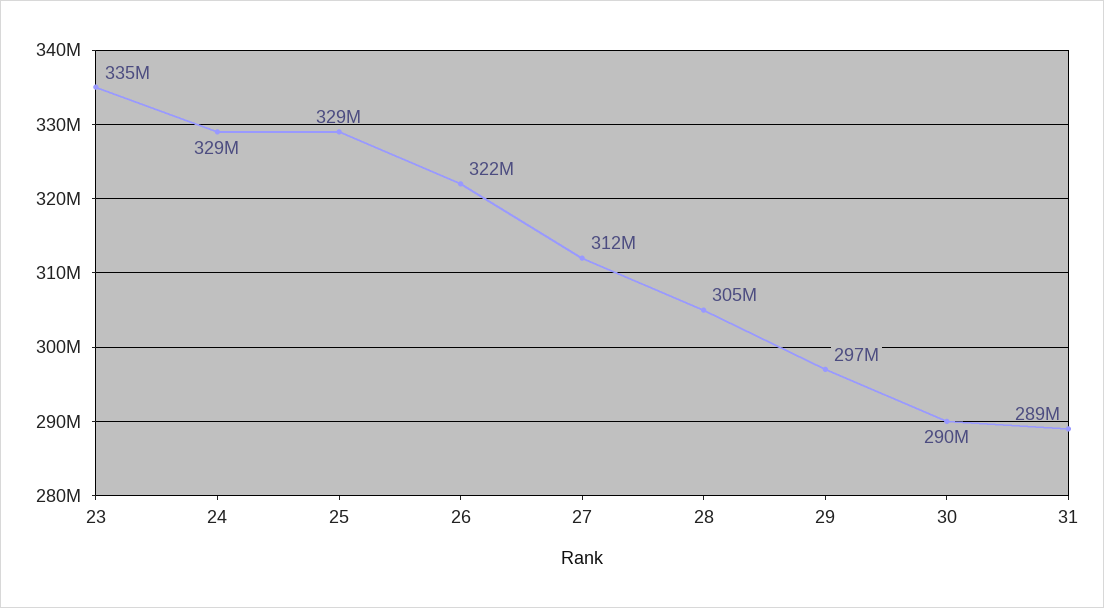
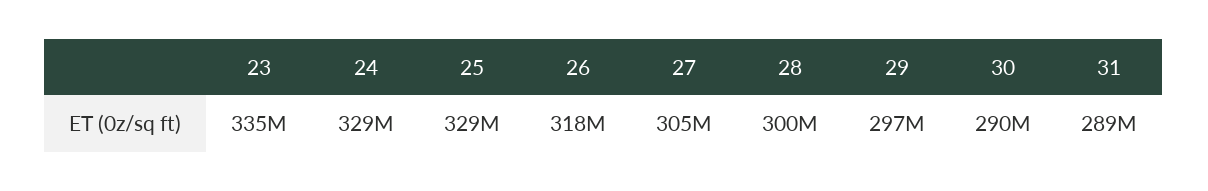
26: 322000000 -> 318000000
27: 312000000 -> 305000000
28: 305000000 -> 300000000

